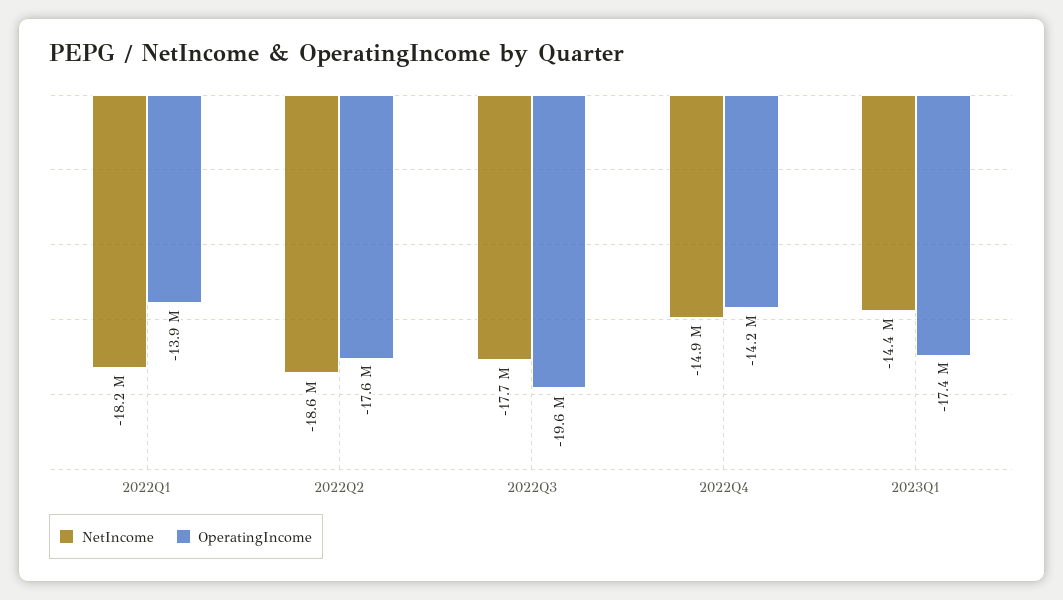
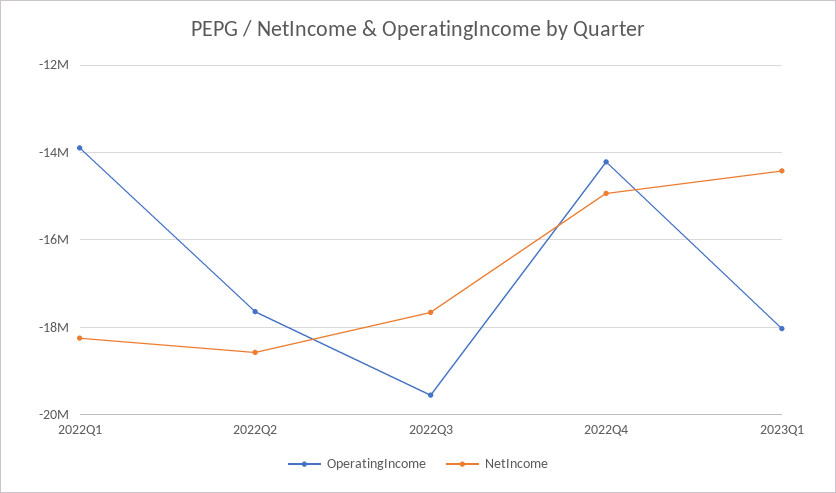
OperatingIncome, 2023Q1: -17400000 -> -18000000

